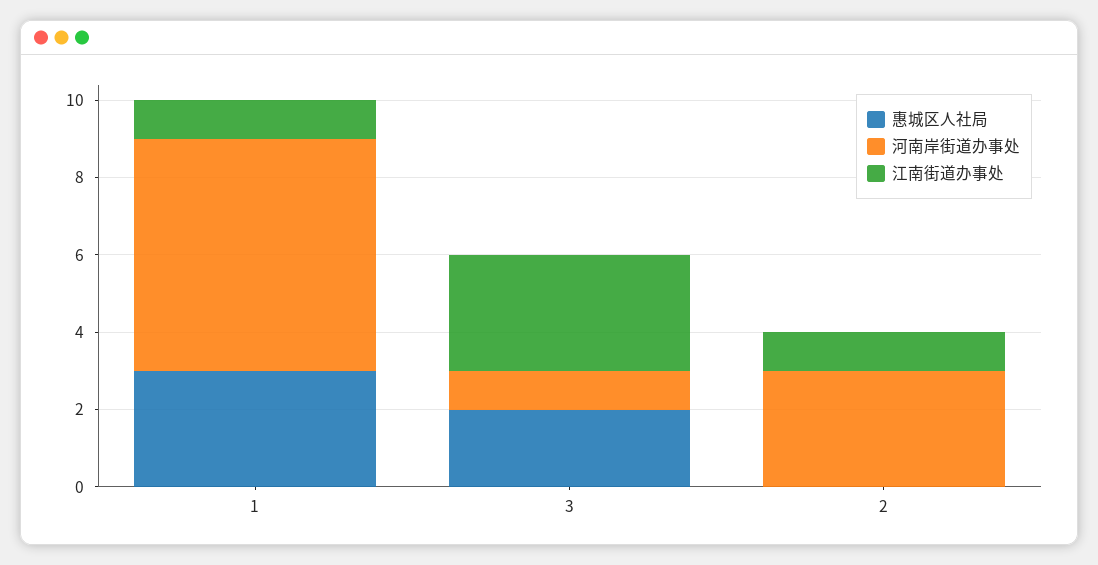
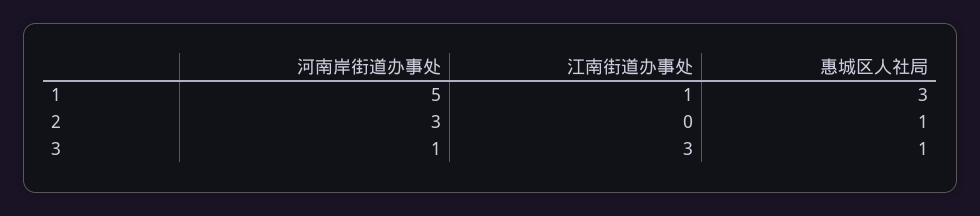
河南岸街道办事处, 1: 6 -> 5
惠城区人社局, 3: 2 -> 1
惠城区人社局, 2: 0 -> 1
江南街道办事处, 2: 1 -> 0

